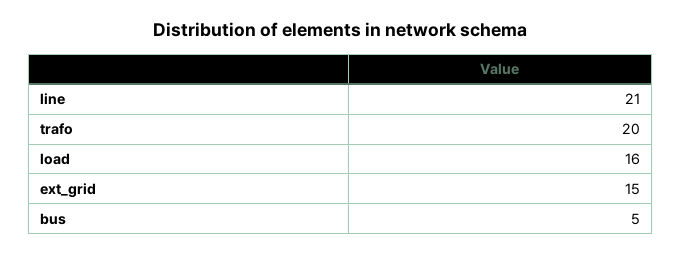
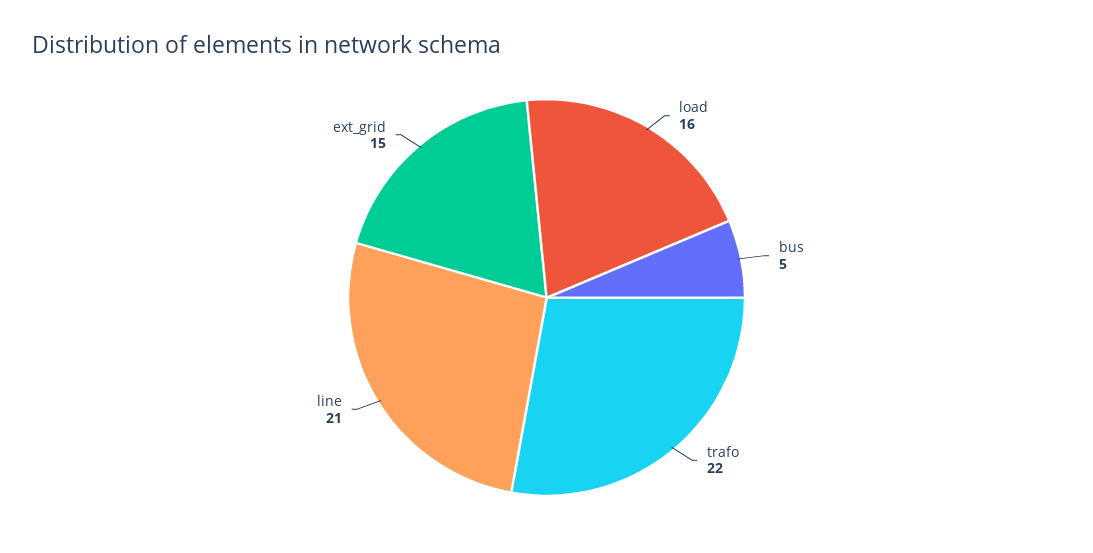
trafo: 20 -> 22

